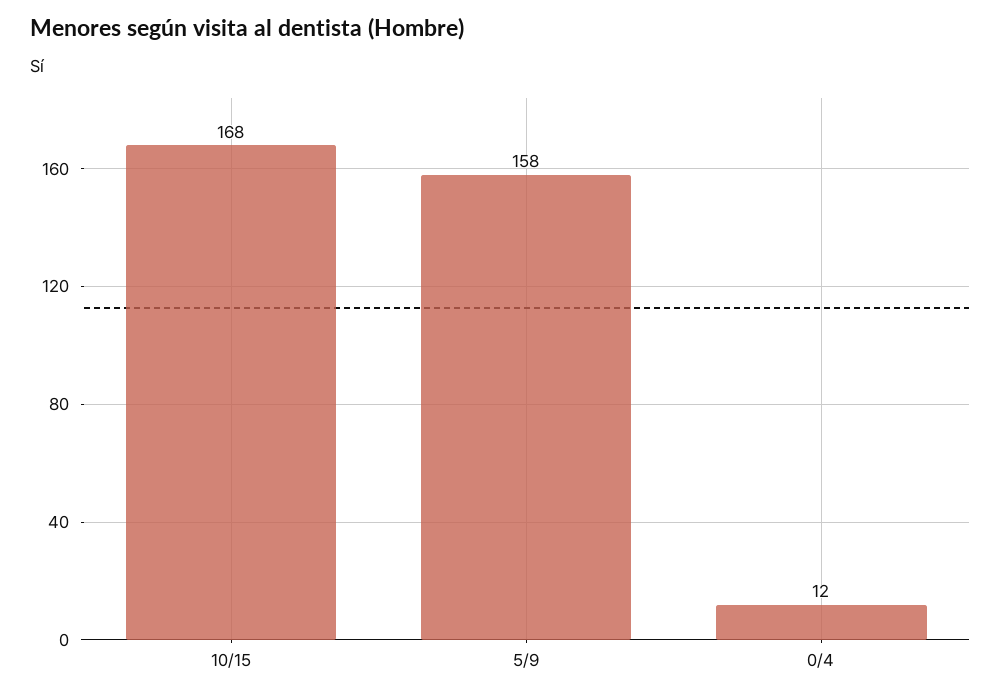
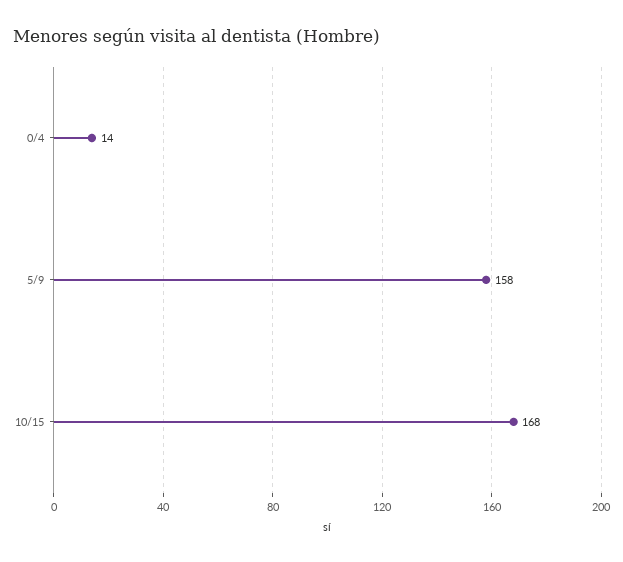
0/4: 12 -> 14

